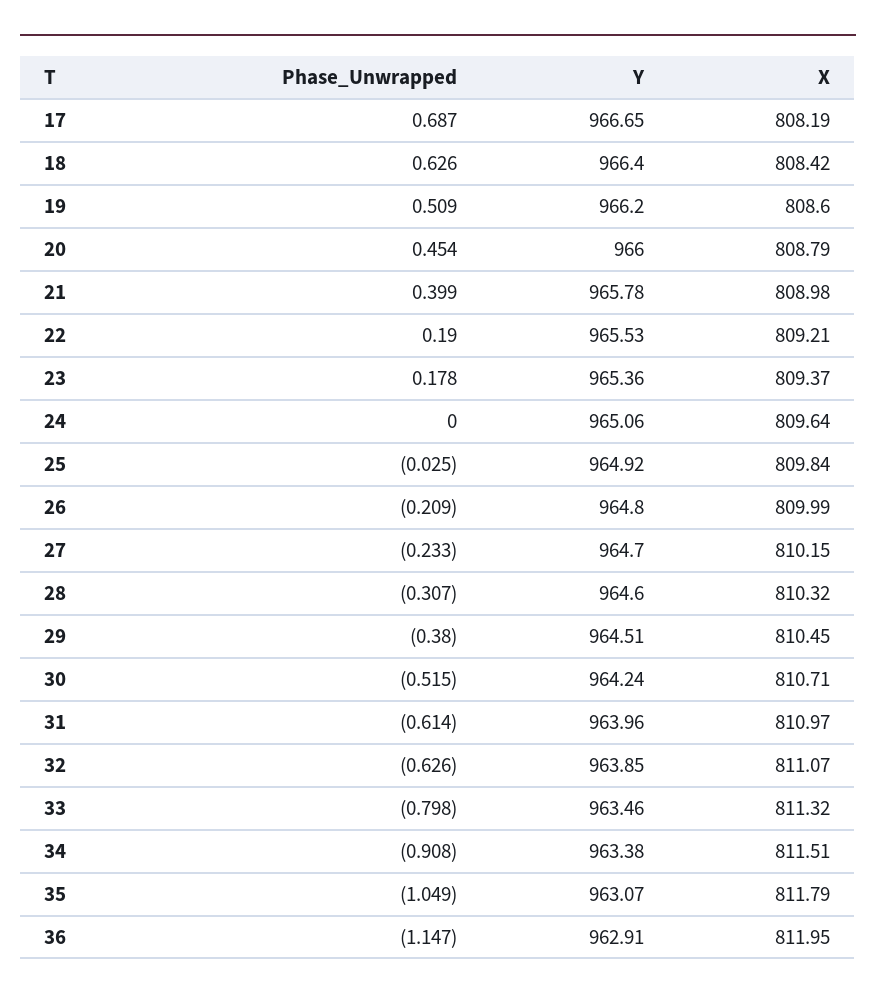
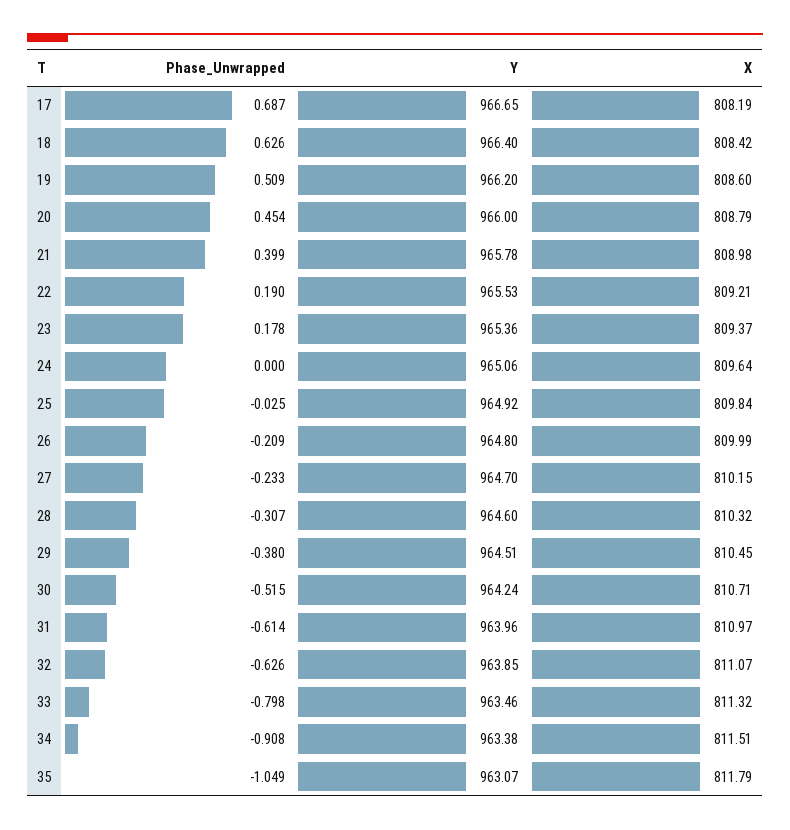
Phase_Unwrapped, 36: -1.147 -> none
Y, 36: 962.91 -> none
X, 36: 811.95 -> none

